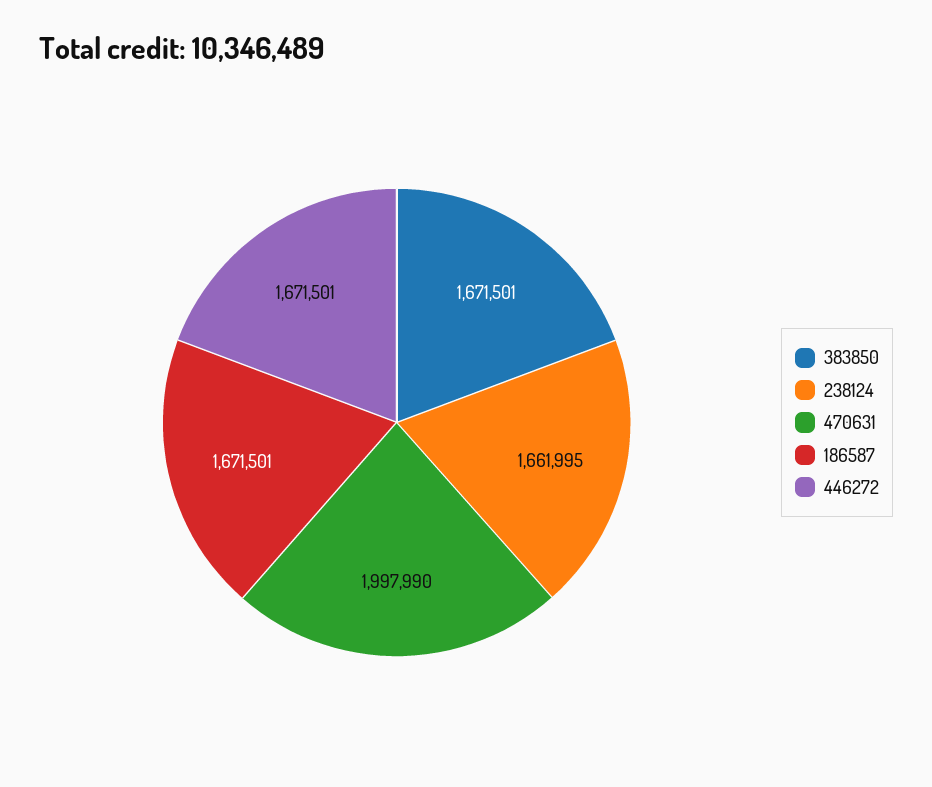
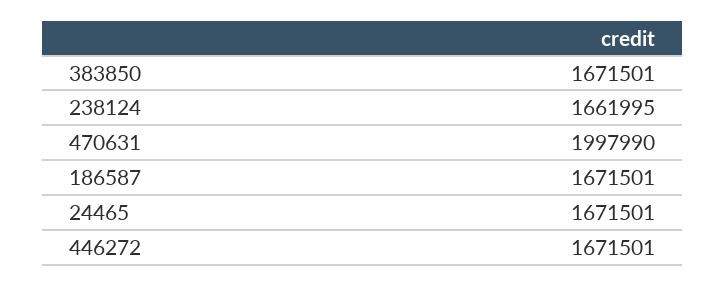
24465: none -> 1671501

